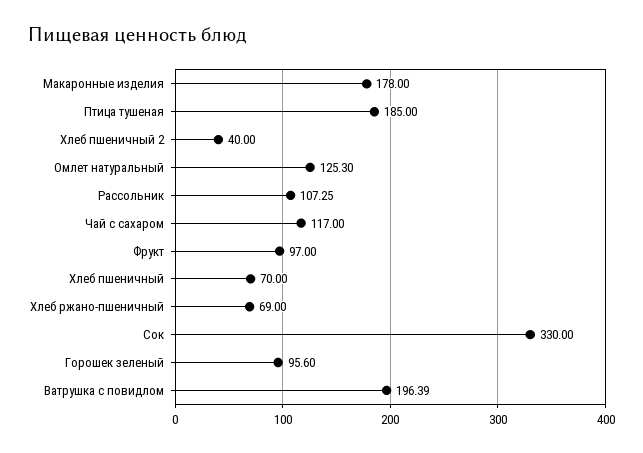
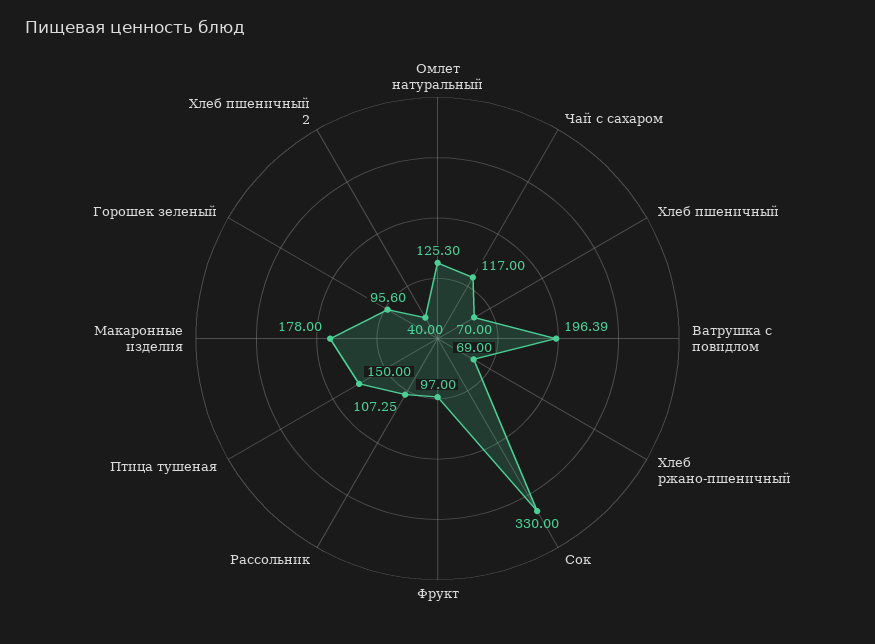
Птица тушеная: 185 -> 150

